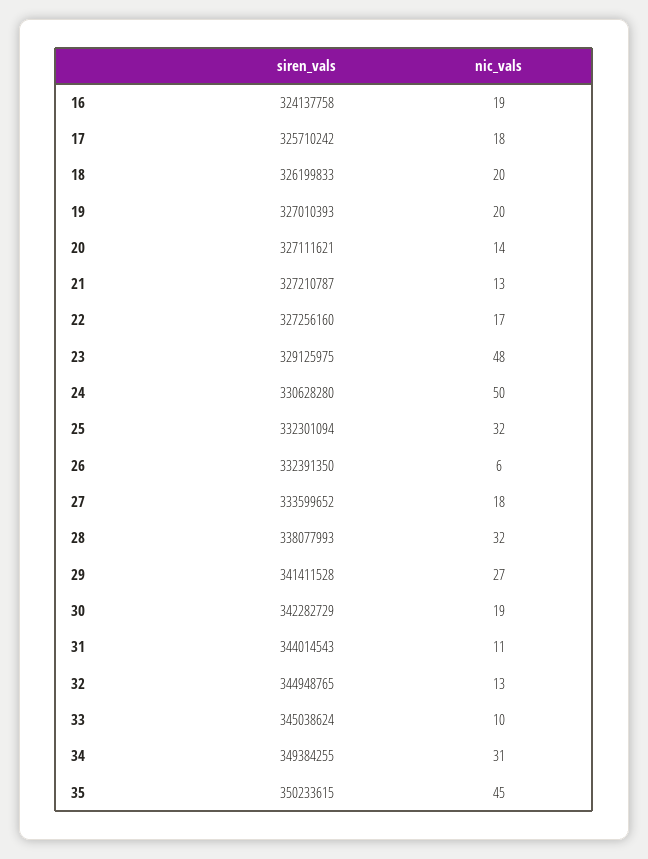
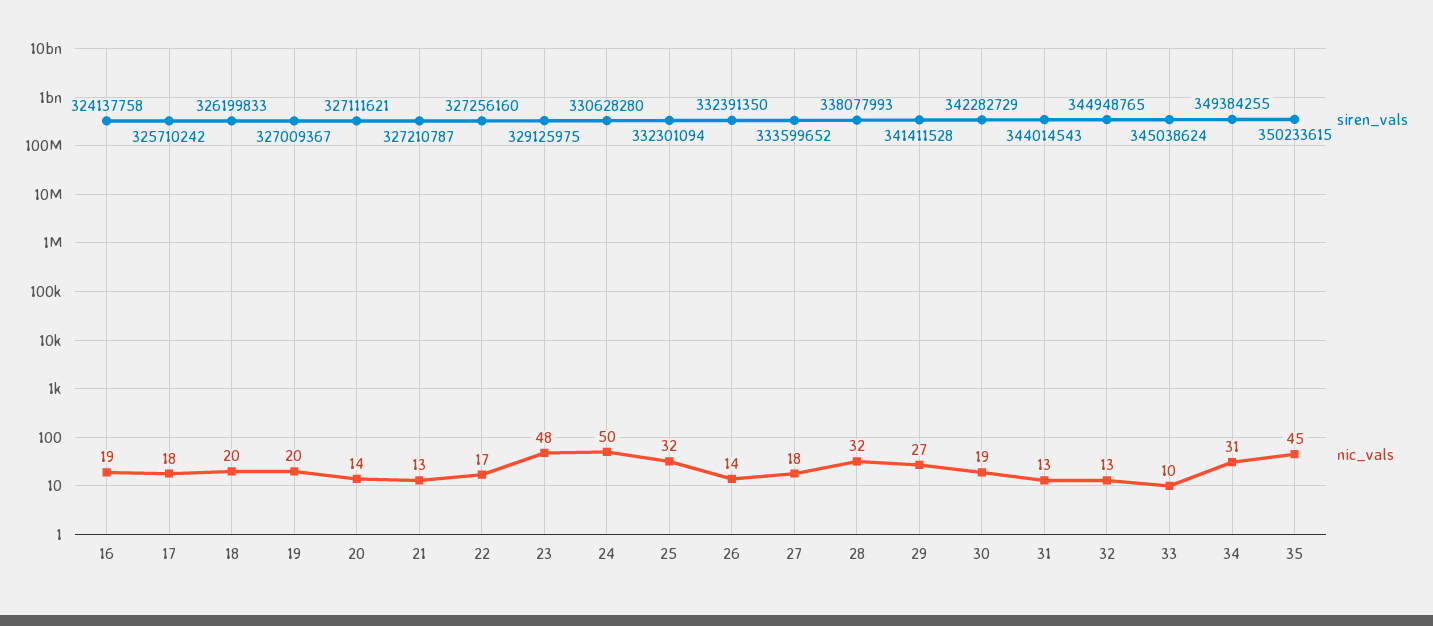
siren_vals, 19: 327010393 -> 327009367
nic_vals, 26: 6 -> 14
nic_vals, 31: 11 -> 13

